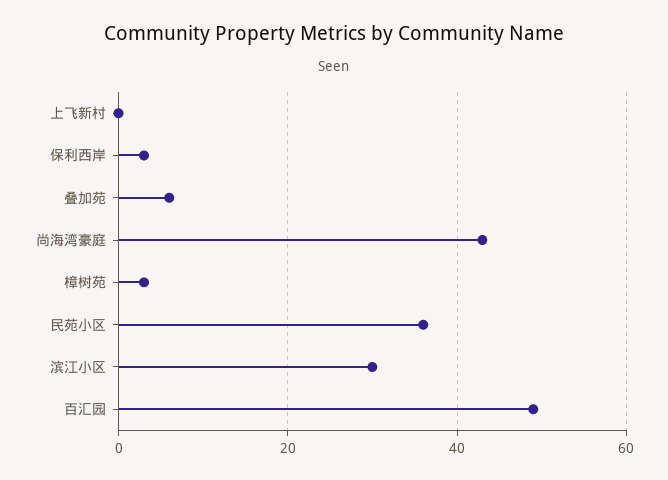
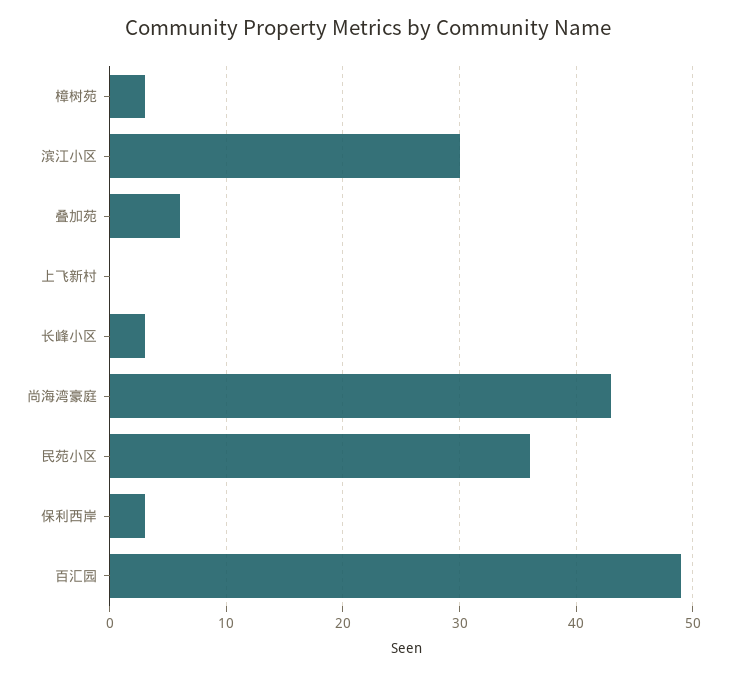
长峰小区: none -> 3

